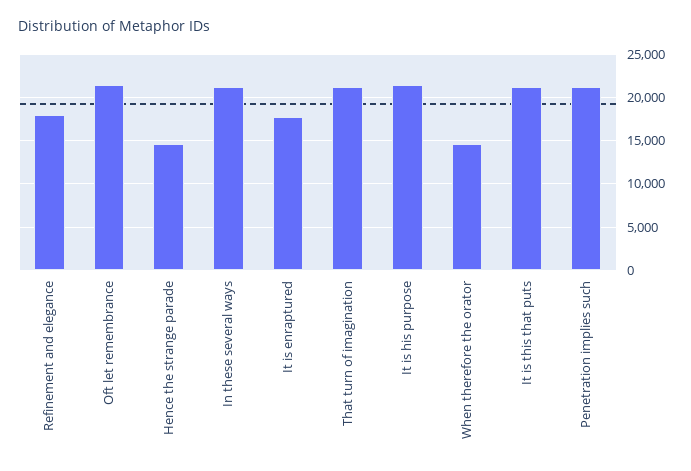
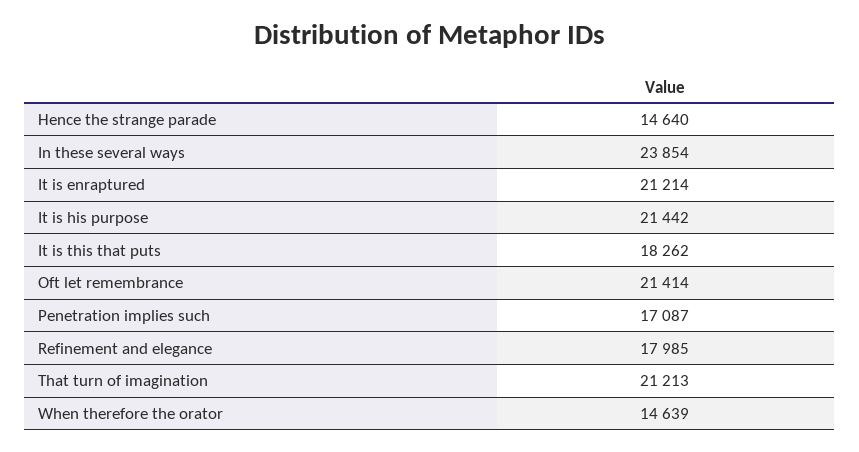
In these several ways: 21000 -> 23854
It is enraptured: 18000 -> 21214
It is this that puts: 21000 -> 18262
Penetration implies such: 21000 -> 17087

